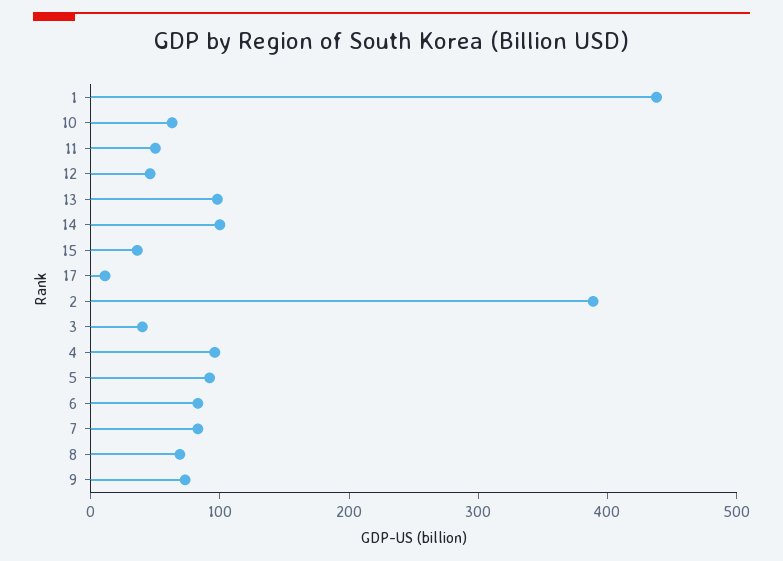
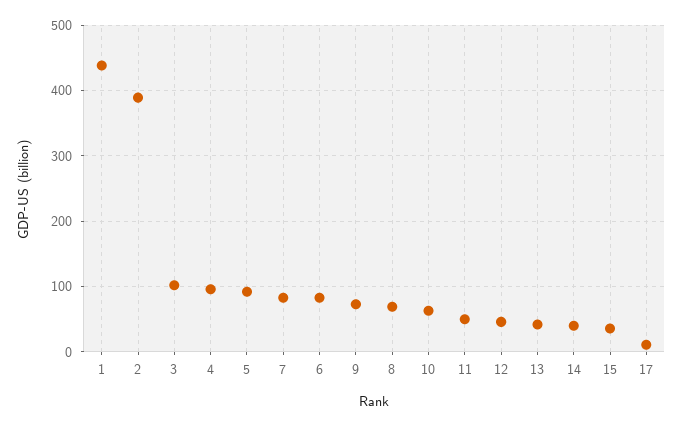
13: 100 -> 40
14: 100 -> 40
3: 40 -> 100

